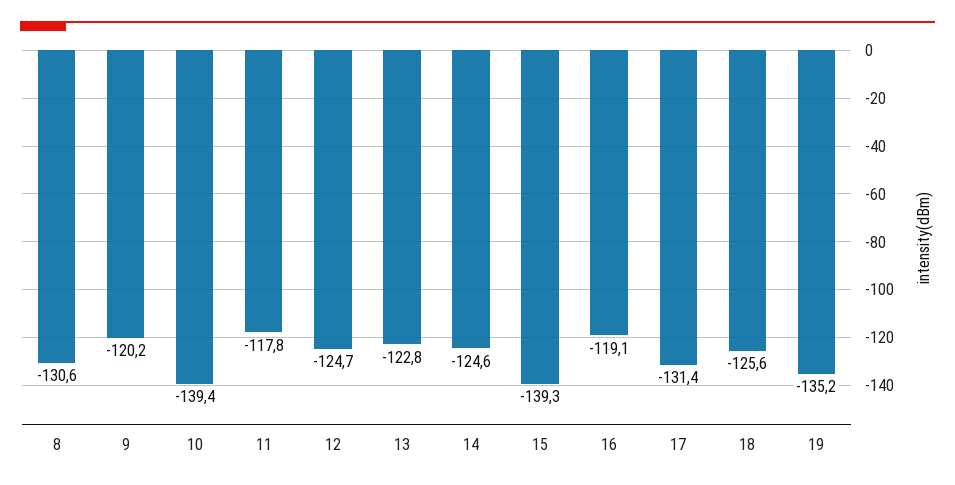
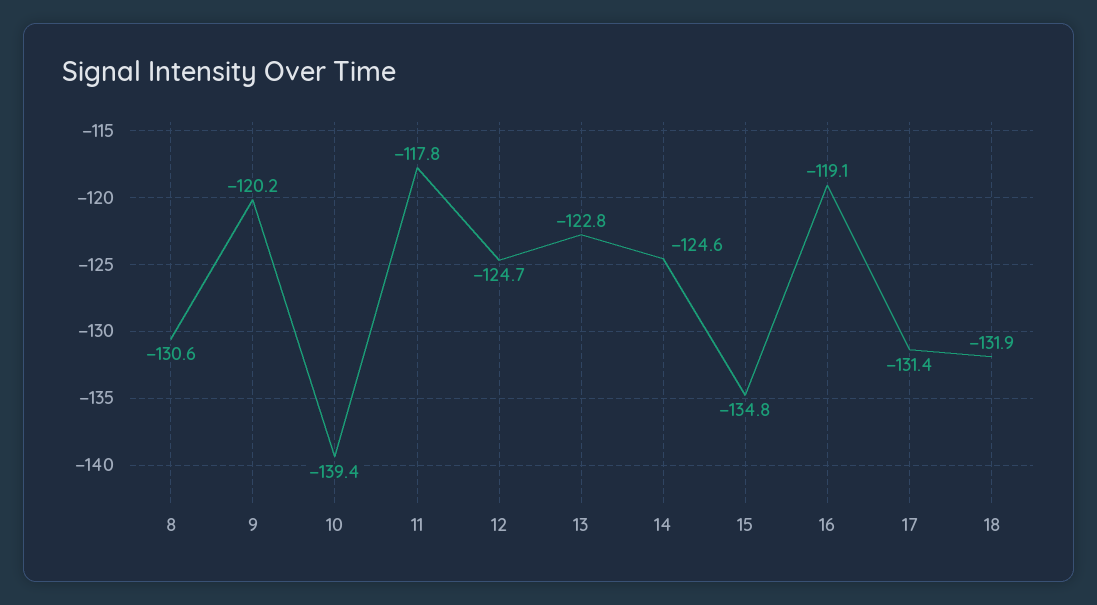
15: -139.3 -> -134.8
18: -125.6 -> -131.9
19: -135.2 -> none

